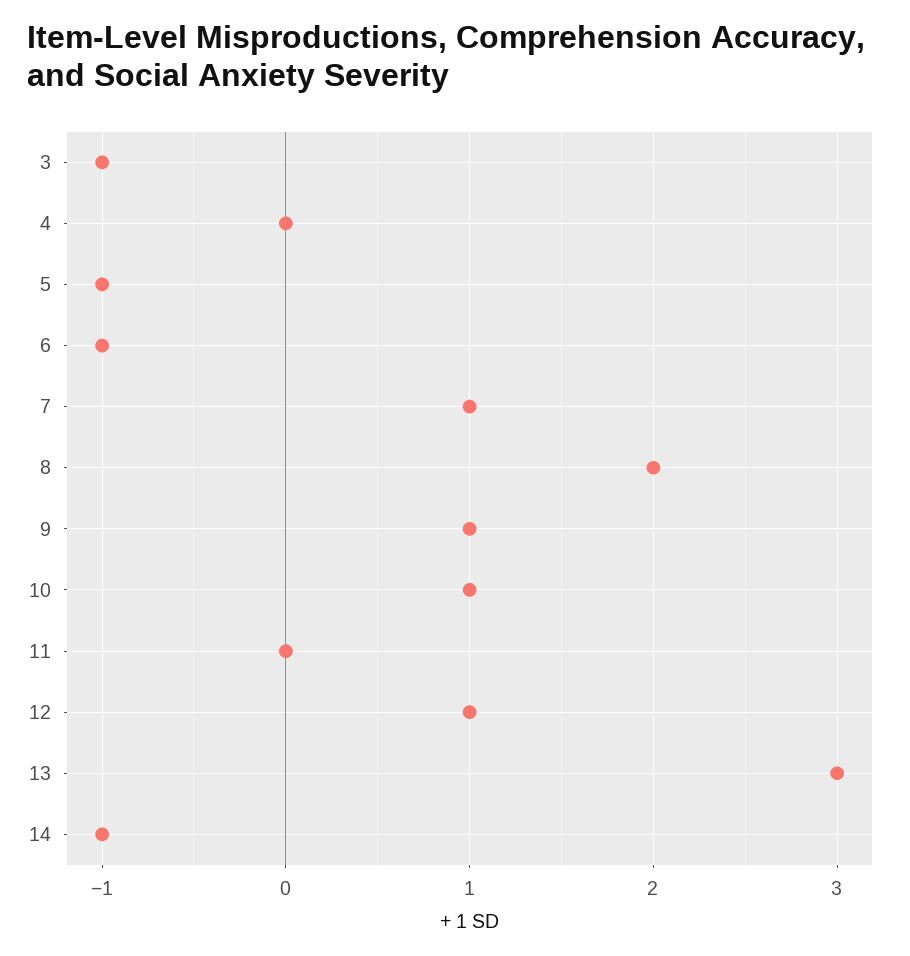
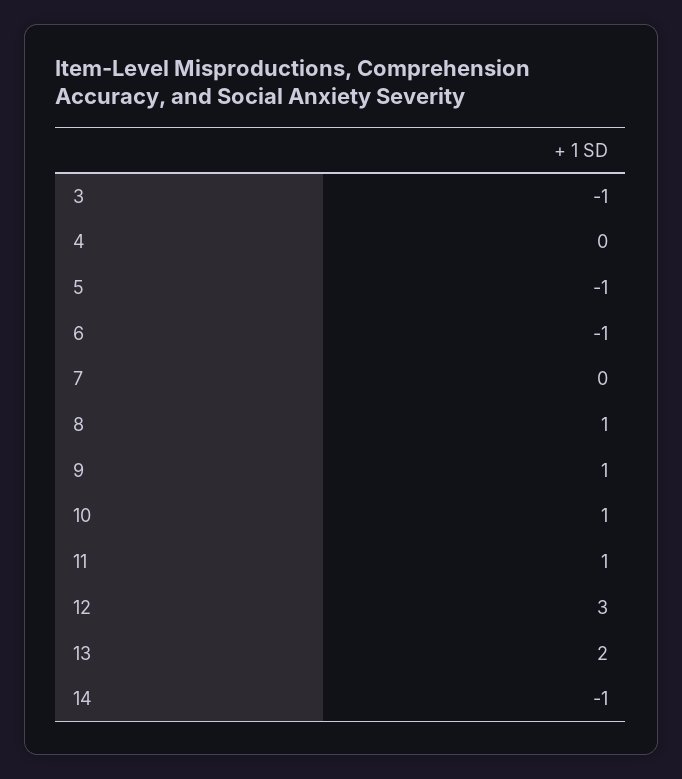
7: 1 -> 0
8: 2 -> 1
11: 0 -> 1
12: 1 -> 3
13: 3 -> 2

